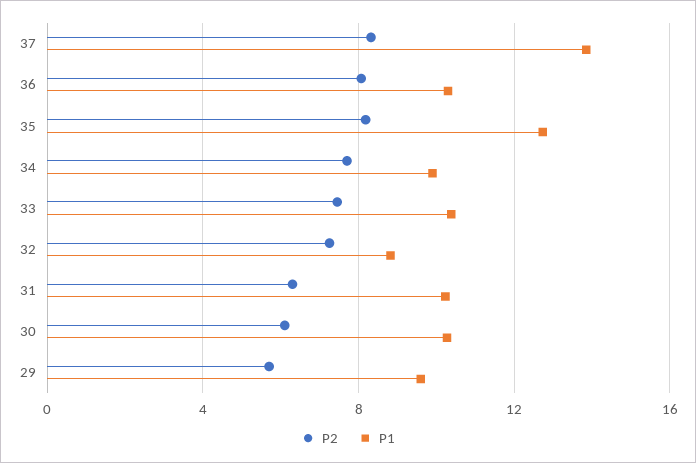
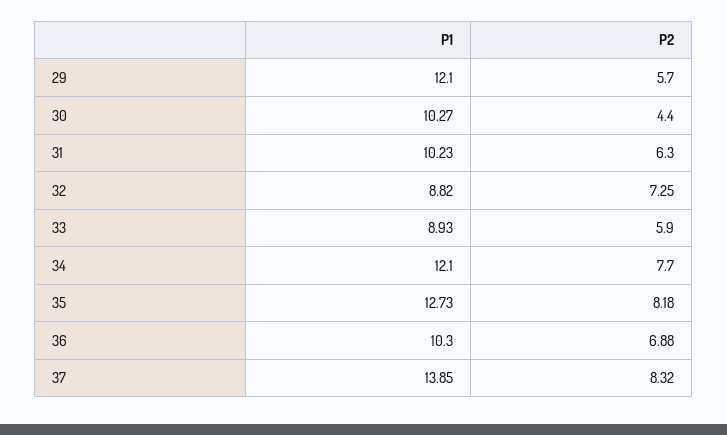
P2, 36: 8 -> 6.88
P1, 34: 10 -> 12.1
P2, 33: 7.5 -> 5.9
P1, 33: 10.5 -> 8.93
P2, 30: 6 -> 4.4
P1, 29: 9.5 -> 12.1

